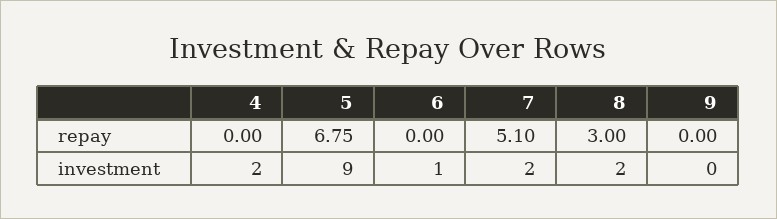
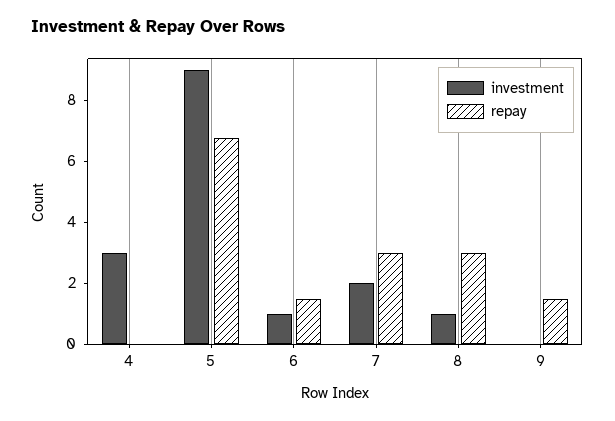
repay, 6: 0 -> 1.5
repay, 7: 5.1 -> 3
repay, 9: 0 -> 1.5
investment, 4: 2 -> 3
investment, 8: 2 -> 1

